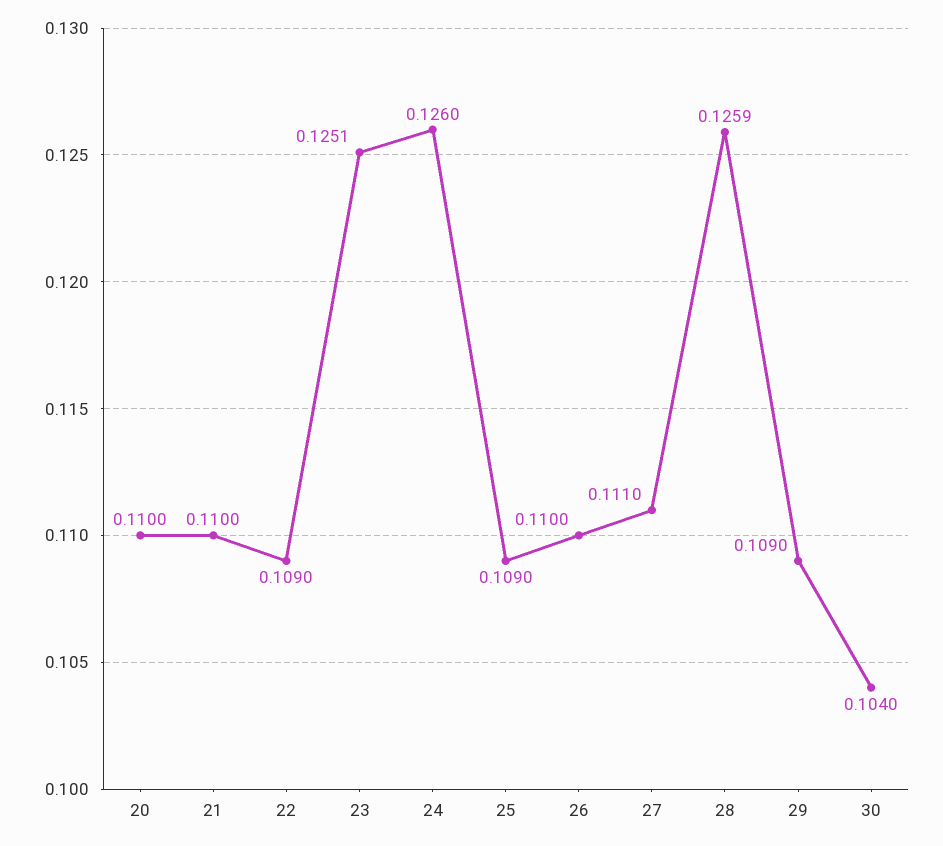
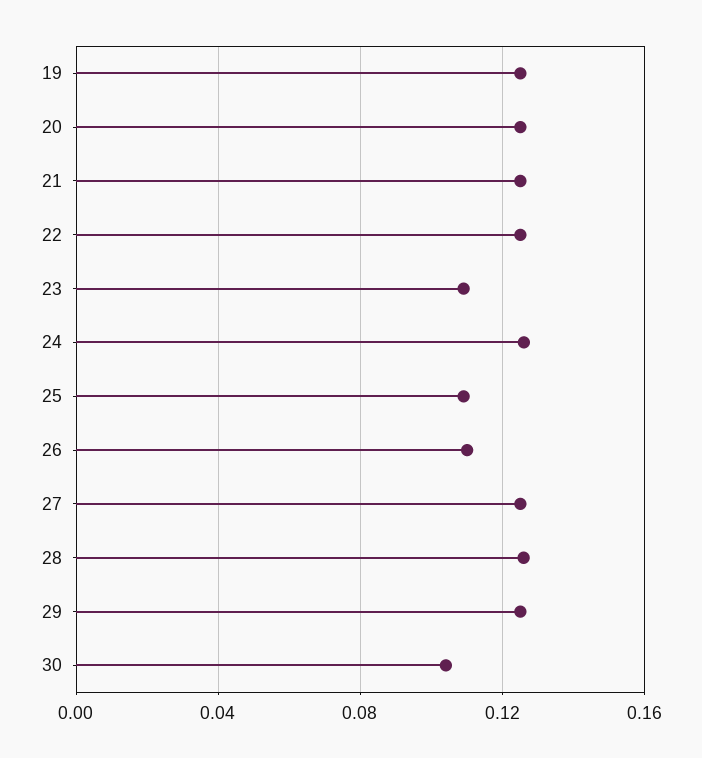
20: 0.11 -> 0.125
21: 0.11 -> 0.125
22: 0.109 -> 0.125
23: 0.1251 -> 0.11
27: 0.111 -> 0.125
29: 0.109 -> 0.125
19: none -> 0.125

